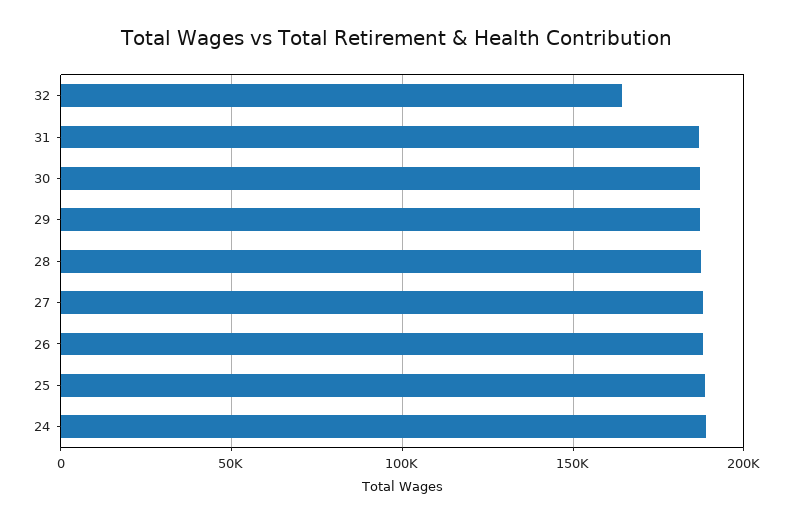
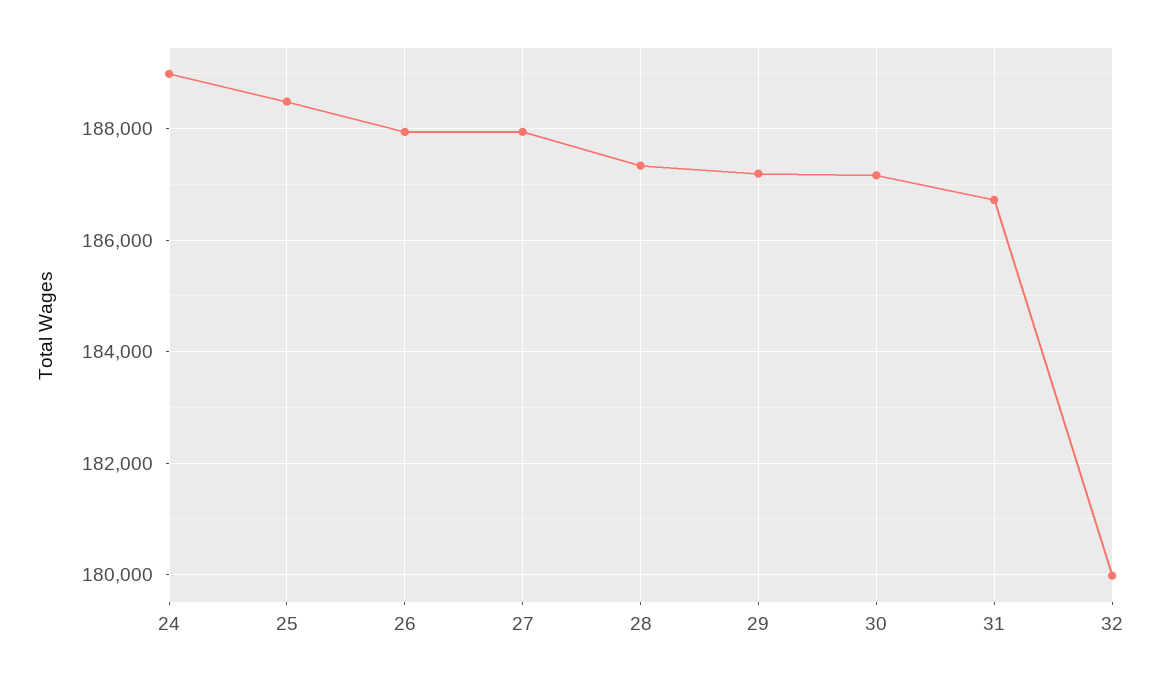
32: 165000 -> 180000

